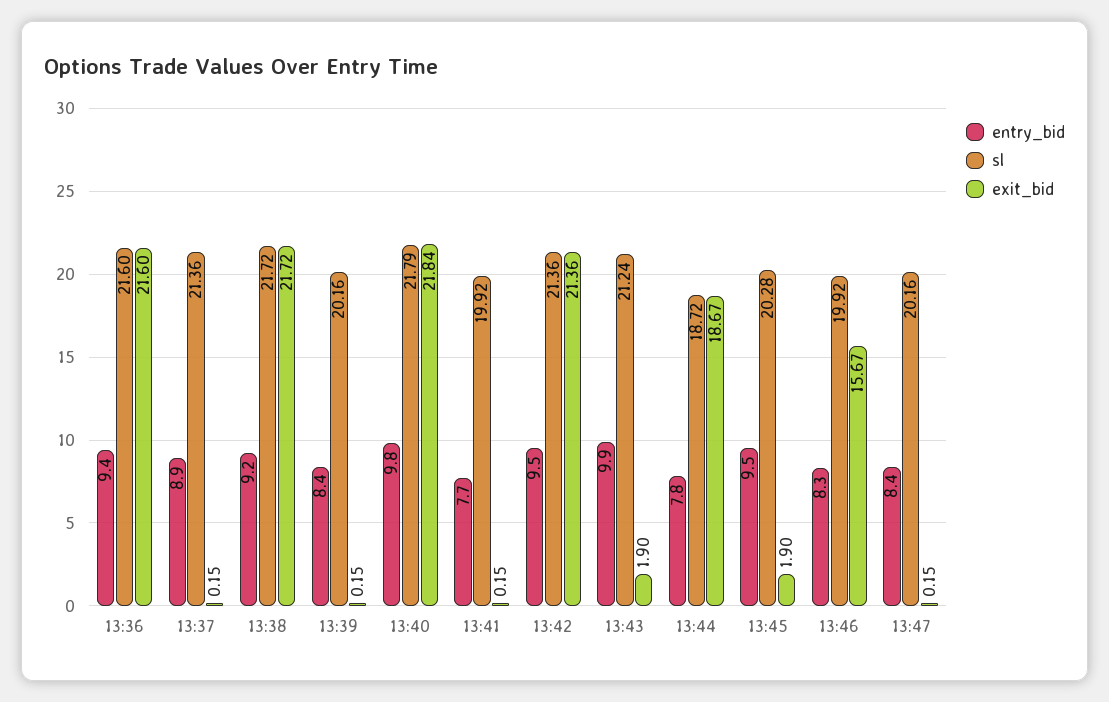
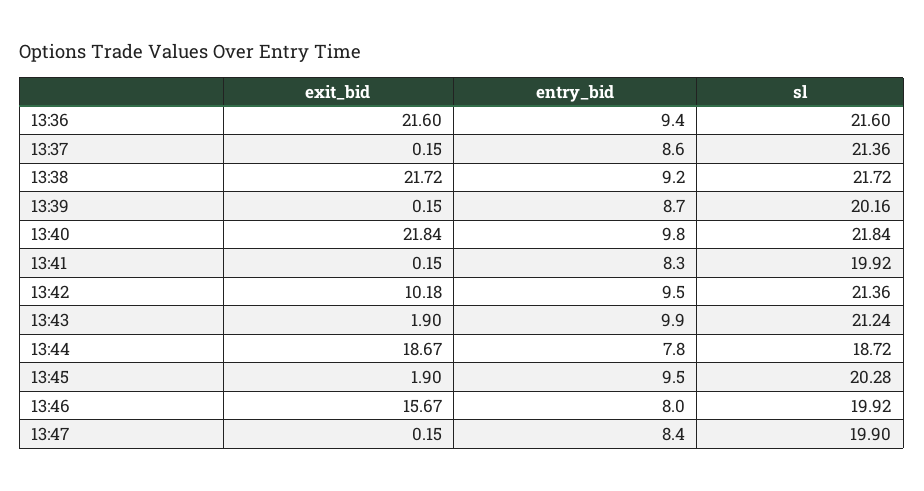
entry_bid, 13:37: 8.9 -> 8.6
entry_bid, 13:39: 8.4 -> 8.7
sl, 13:40: 21.79 -> 21.84
entry_bid, 13:41: 7.7 -> 8.3
exit_bid, 13:42: 21.36 -> 10.18
entry_bid, 13:46: 8.3 -> 8
sl, 13:47: 20.16 -> 19.9

